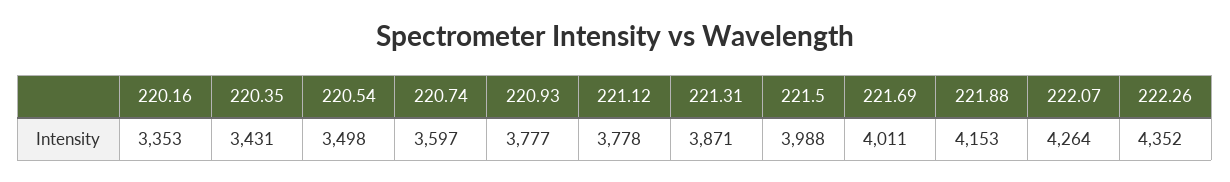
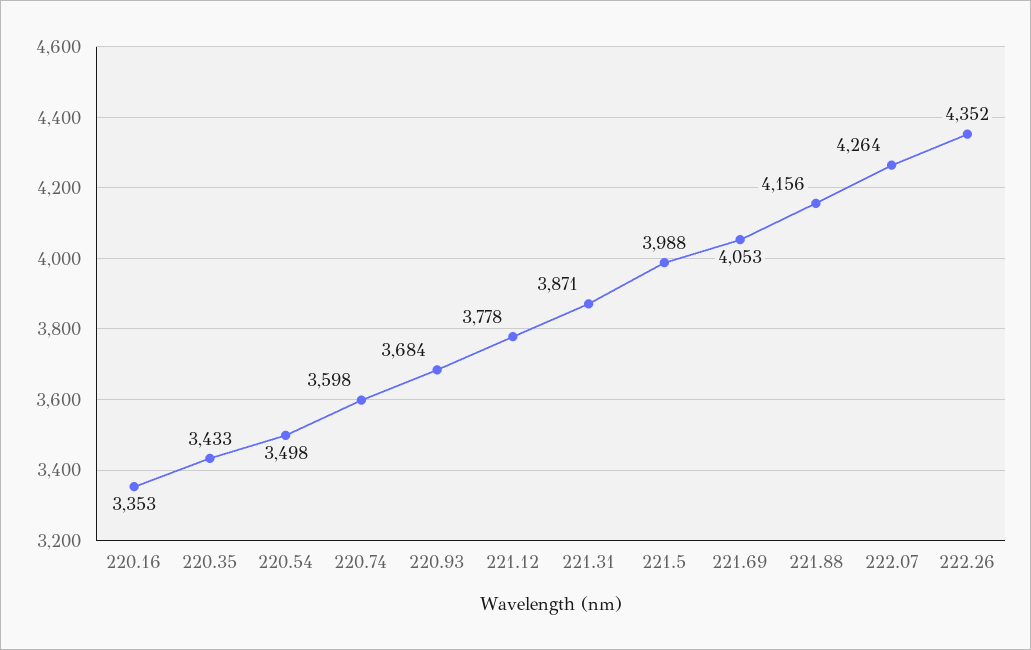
220.35: 3431 -> 3433
220.74: 3597 -> 3598
220.93: 3777 -> 3684
221.69: 4011 -> 4053
221.88: 4153 -> 4156

